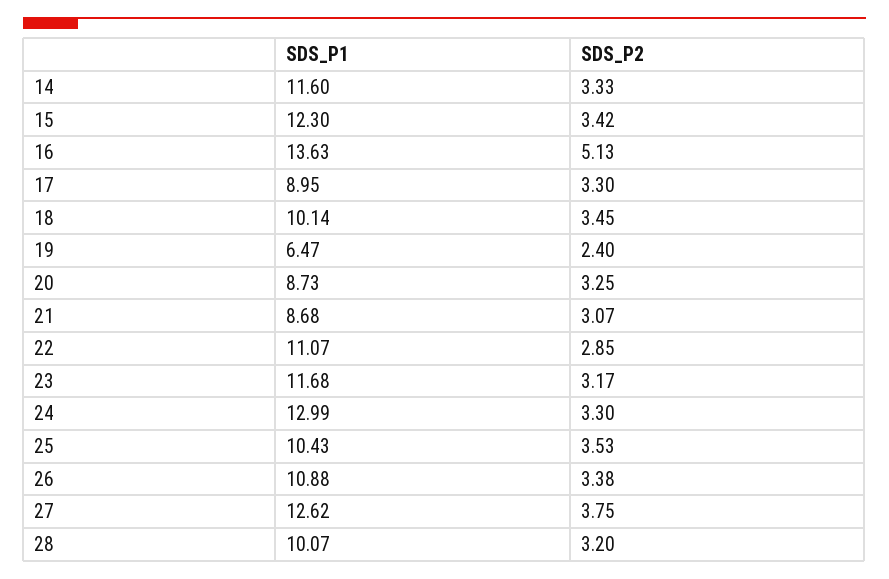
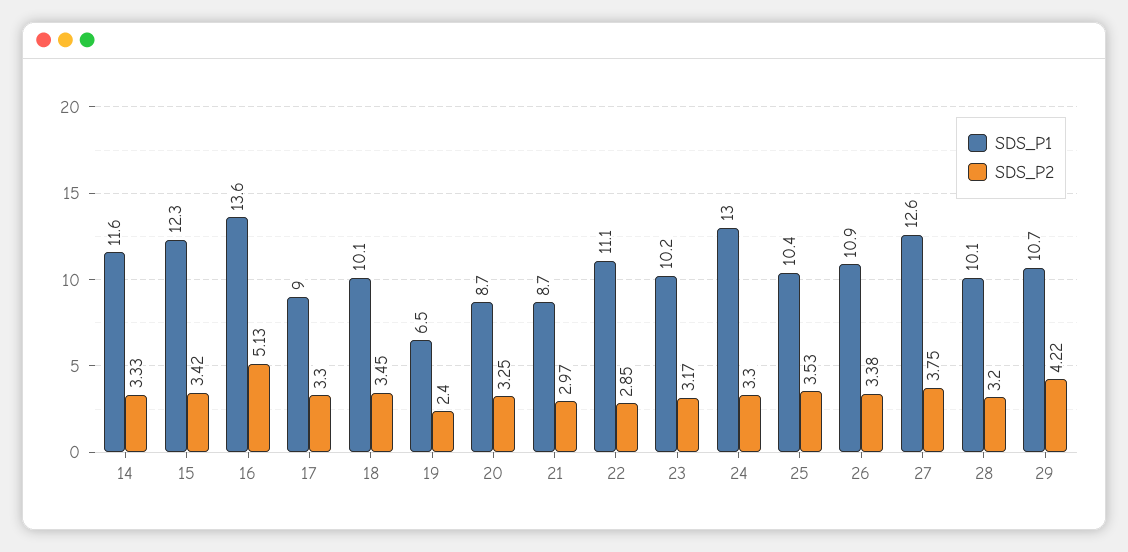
SDS_P2, 21: 3.07 -> 2.97
SDS_P1, 23: 11.68 -> 10.2
SDS_P1, 29: none -> 10.7
SDS_P2, 29: none -> 4.22

